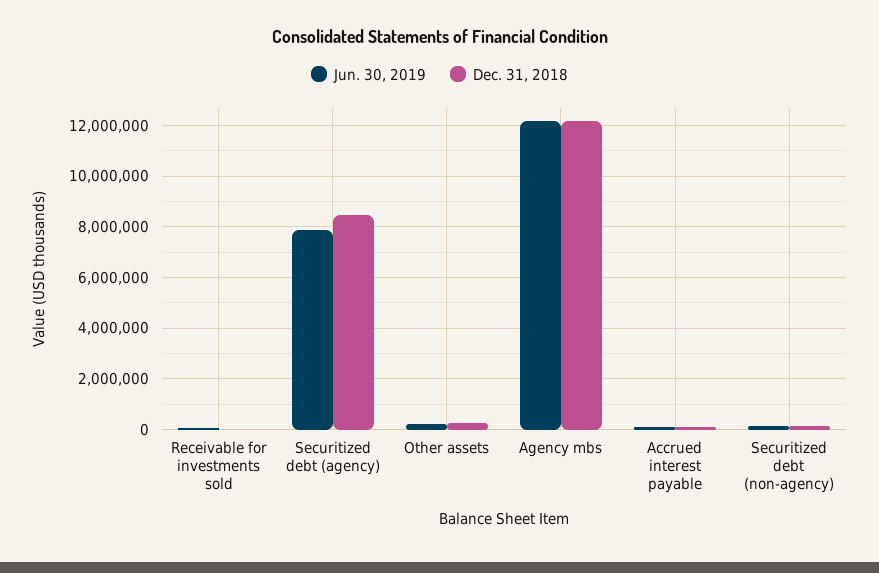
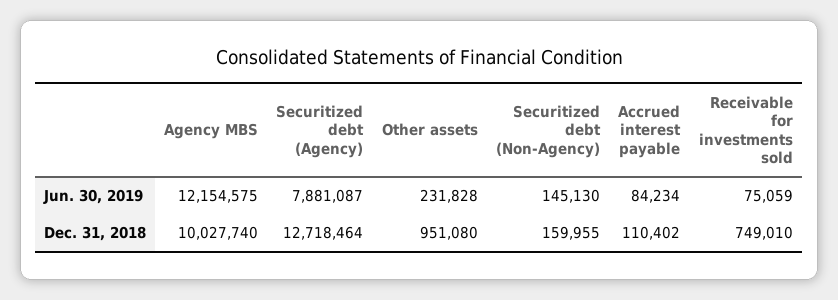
Dec. 31, 2018, Receivable for investments sold: 0 -> 749010
Dec. 31, 2018, Securitized debt (agency): 8500000 -> 12718464
Dec. 31, 2018, Other assets: 250000 -> 951080
Dec. 31, 2018, Agency mbs: 12250000 -> 10027740

